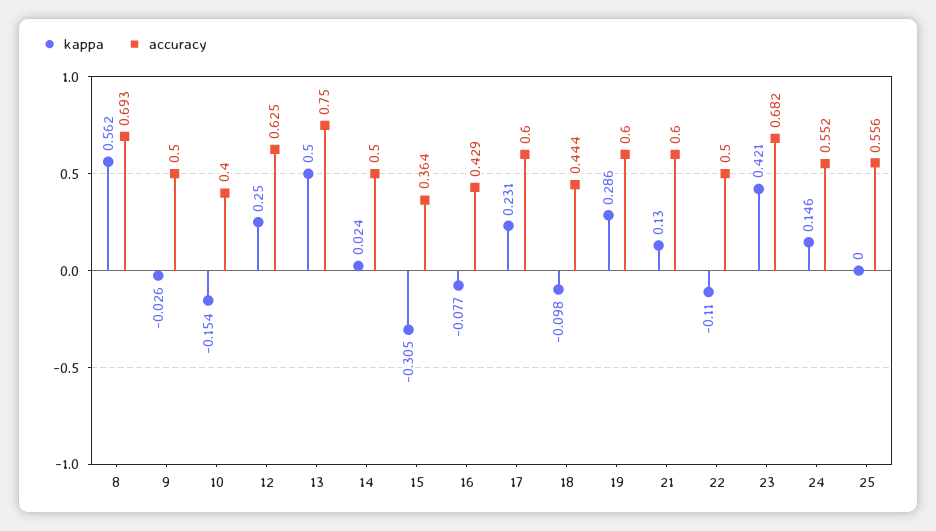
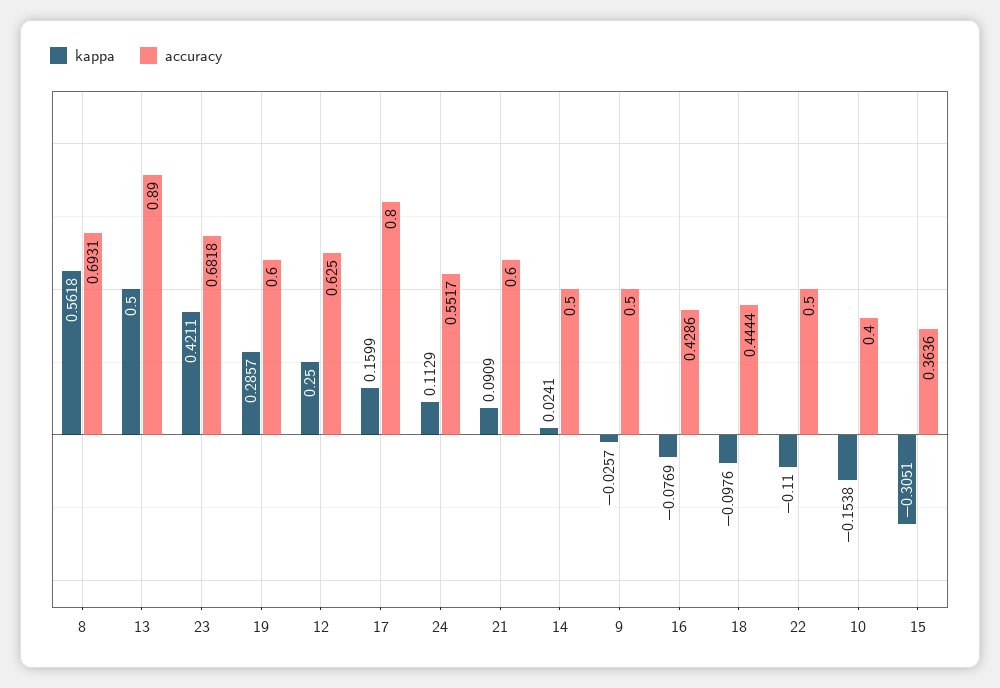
accuracy, 13: 0.75 -> 0.89
kappa, 17: 0.231 -> 0.1599
accuracy, 17: 0.6 -> 0.8
kappa, 21: 0.13 -> 0.0909
kappa, 24: 0.146 -> 0.1129
kappa, 25: 0 -> none
accuracy, 25: 0.556 -> none

